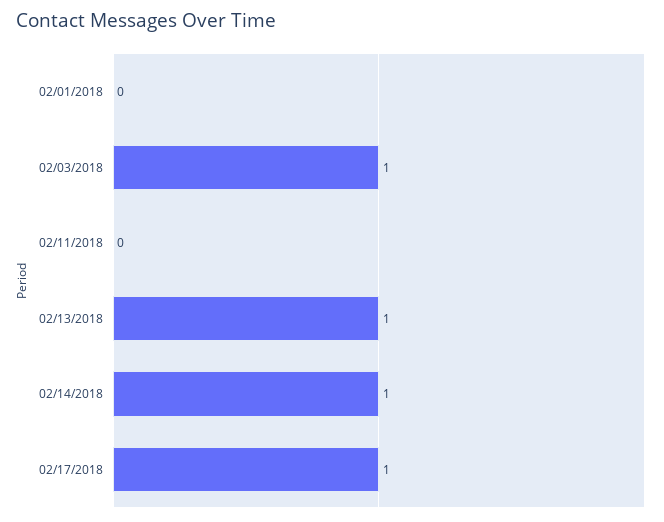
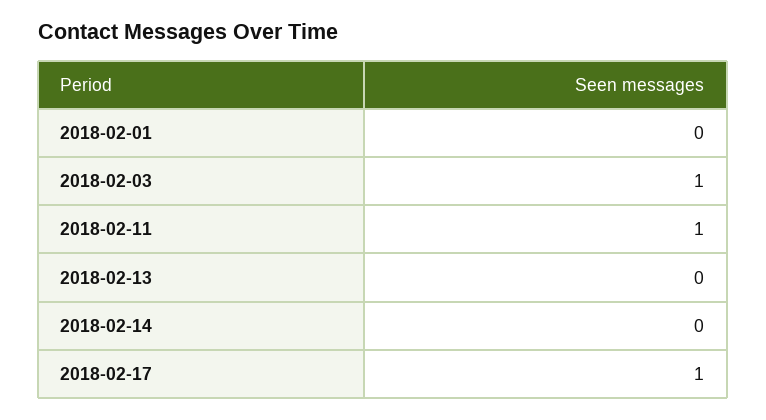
02/11/2018: 0 -> 1
02/13/2018: 1 -> 0
02/14/2018: 1 -> 0

